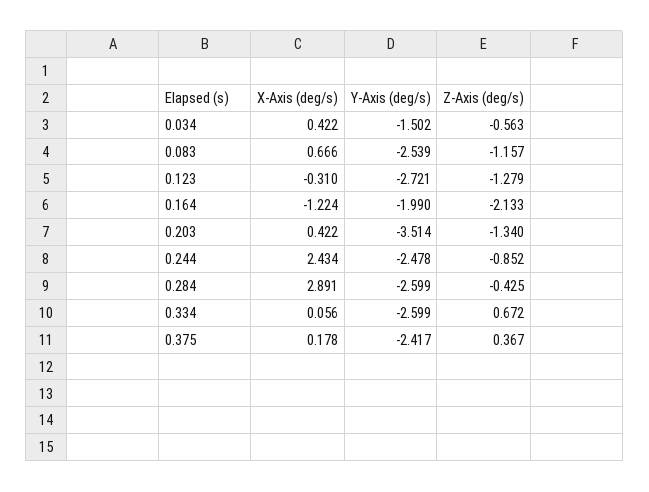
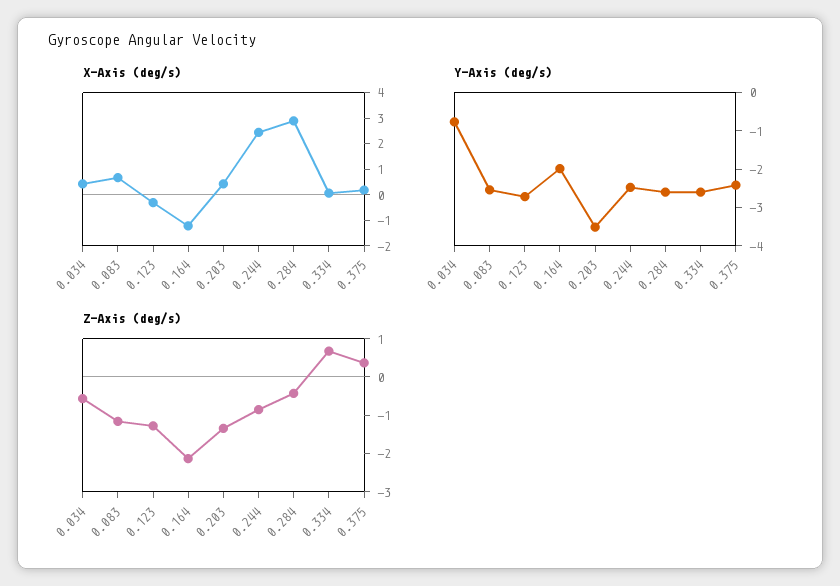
Y-Axis (deg/s), 0.034: -1.502 -> -0.75

